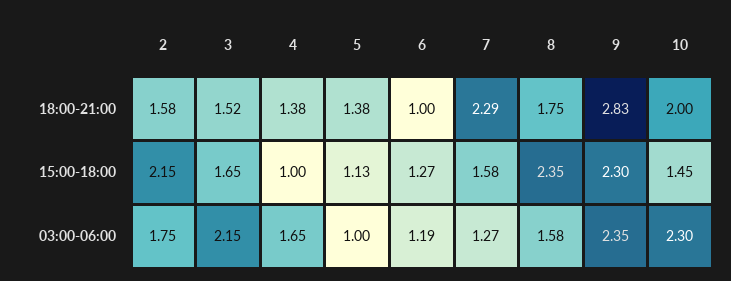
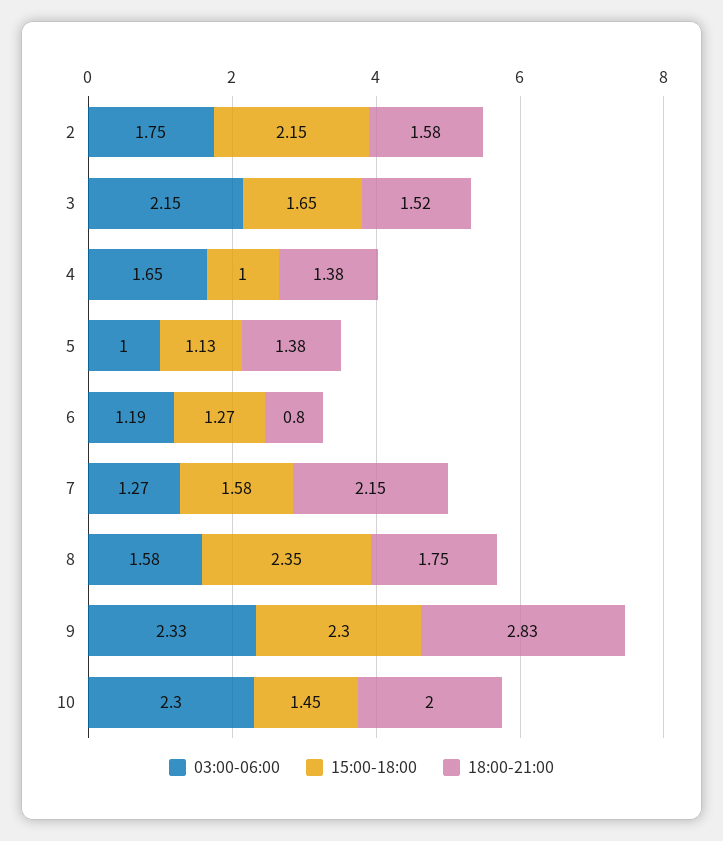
18:00-21:00, 6: 1 -> 0.8
18:00-21:00, 7: 2.29 -> 2.15
03:00-06:00, 9: 2.35 -> 2.33

